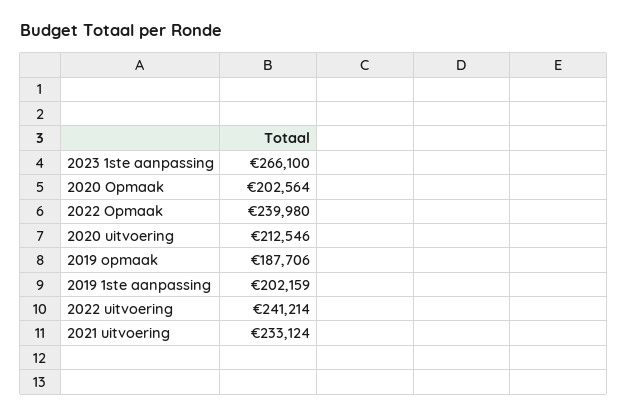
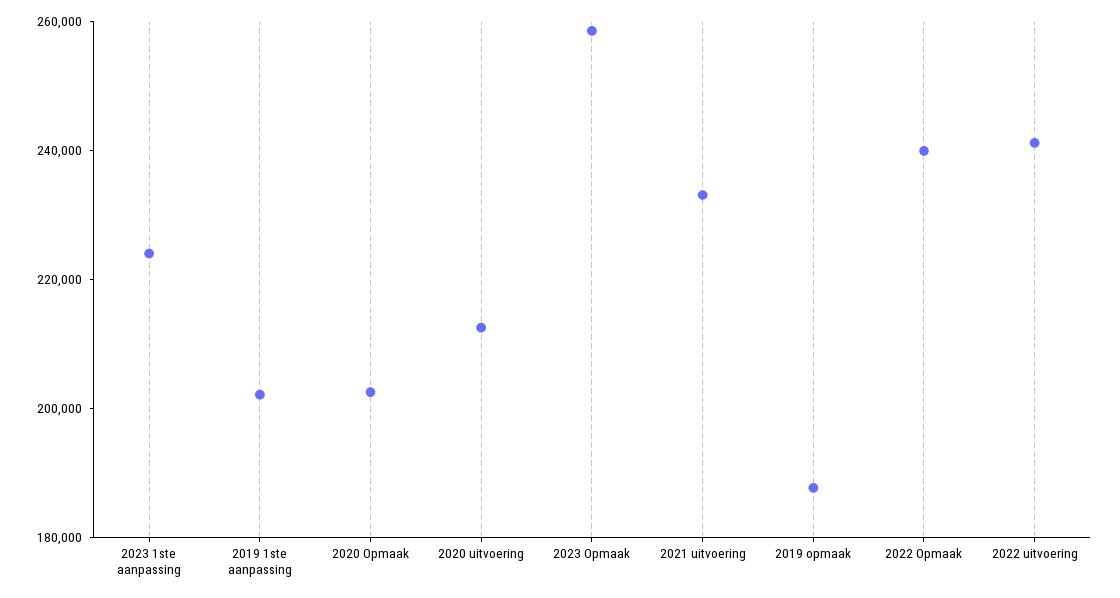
2023 1ste aanpassing: 266100 -> 225000
2023 Opmaak: none -> 260000

